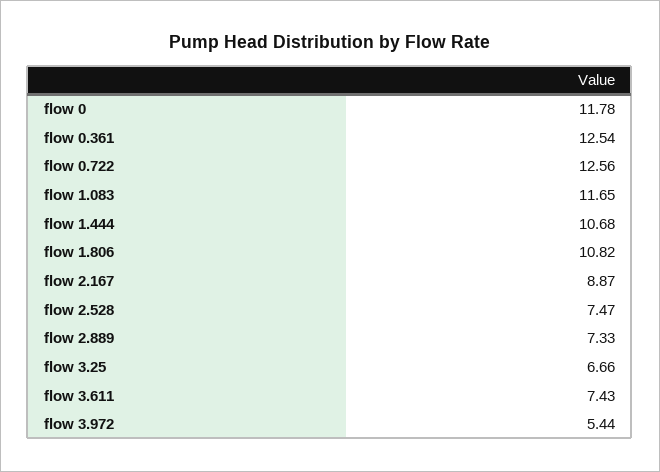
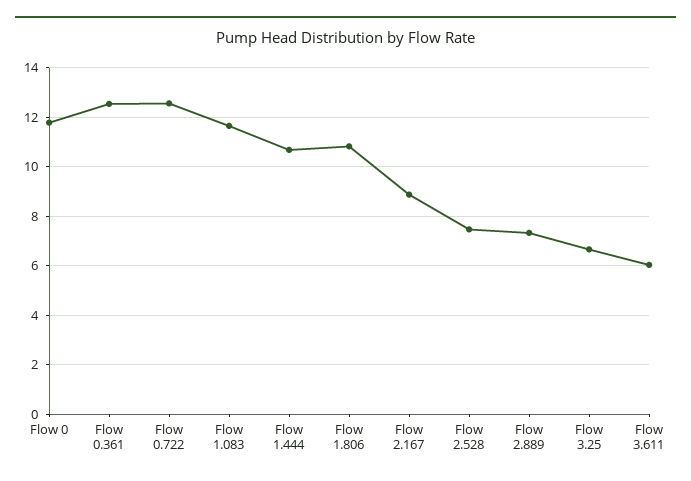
flow 3.611: 7.43 -> 6
flow 3.972: 5.44 -> none

